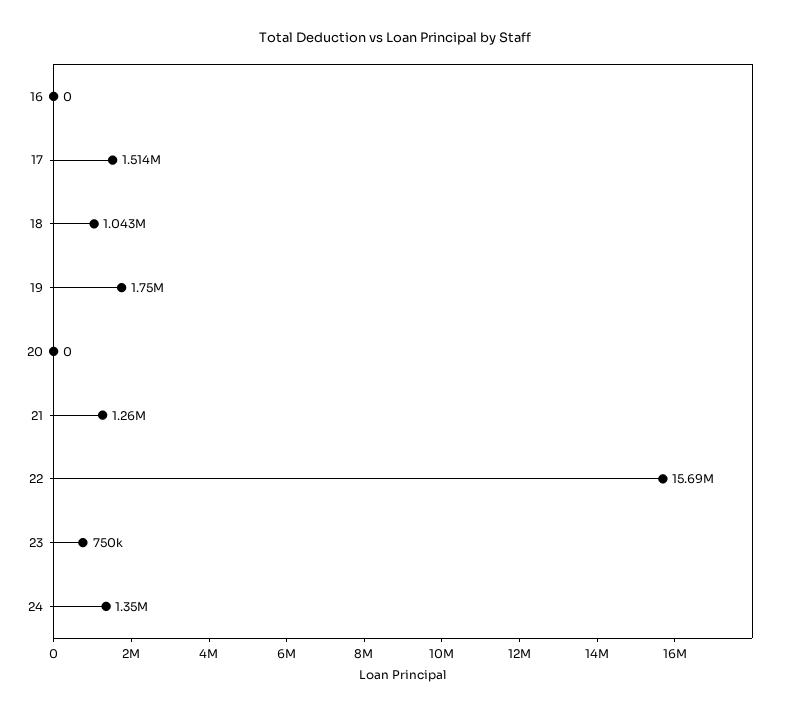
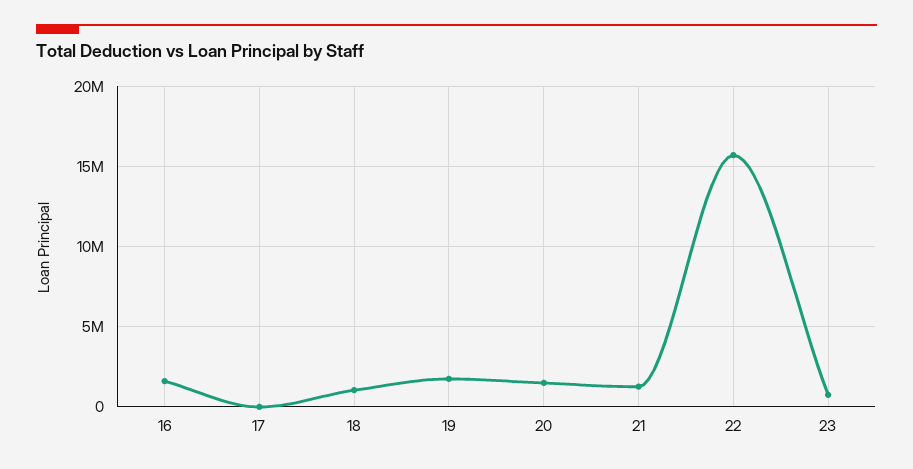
16: 0 -> 1500000
17: 1514000 -> 0
20: 0 -> 1500000
24: 1350000 -> none

